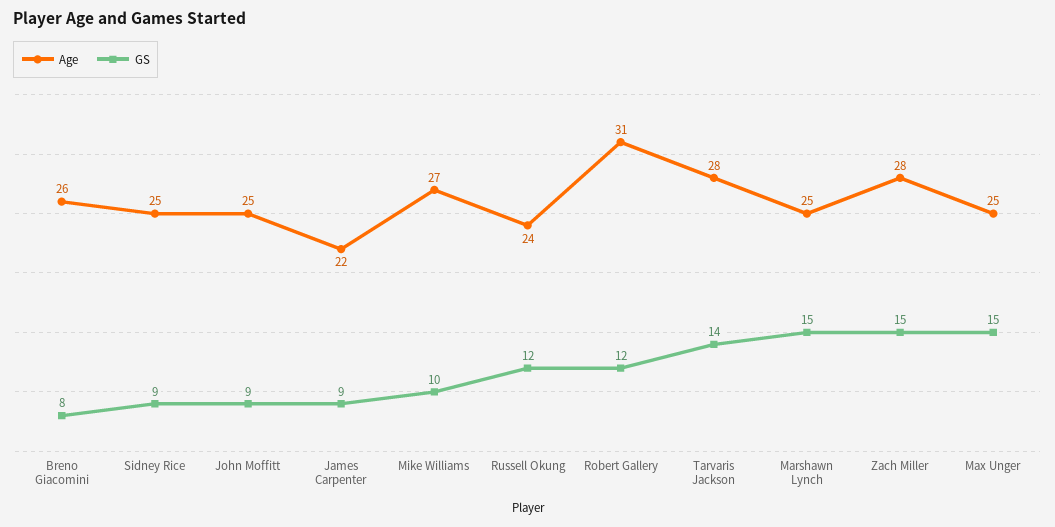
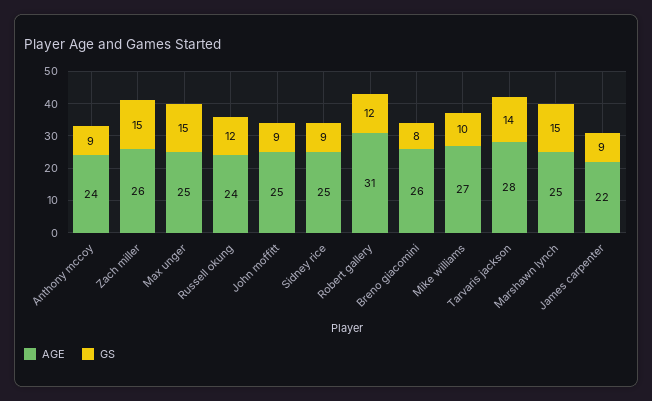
Age, Zach Miller: 28 -> 26
Age, Anthony mccoy: none -> 24
GS, Anthony mccoy: none -> 9

